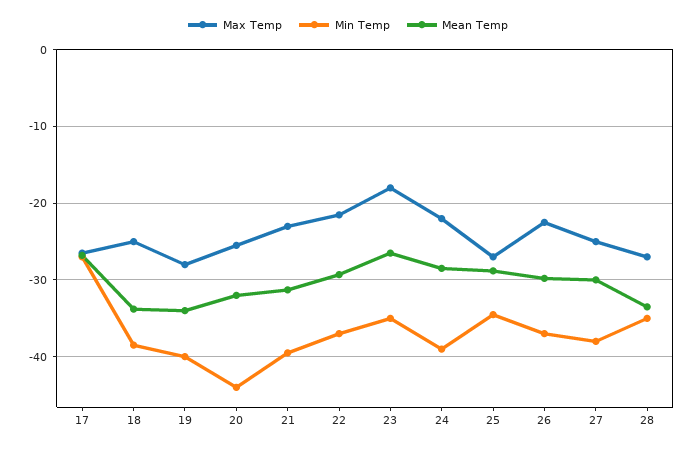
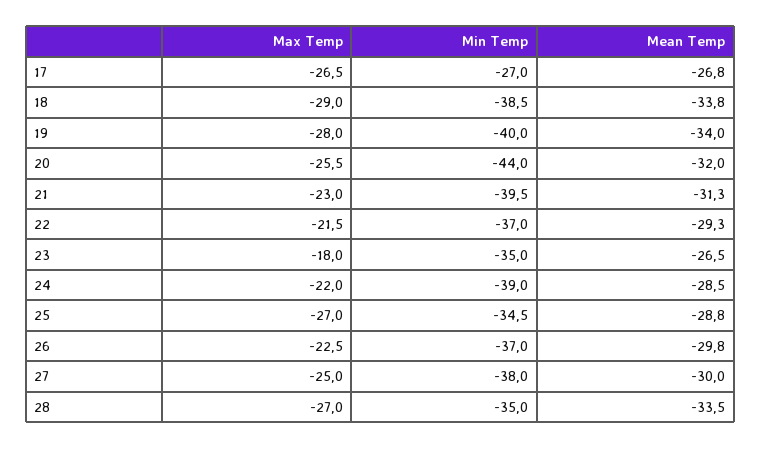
Max Temp, 18: -25 -> -29

